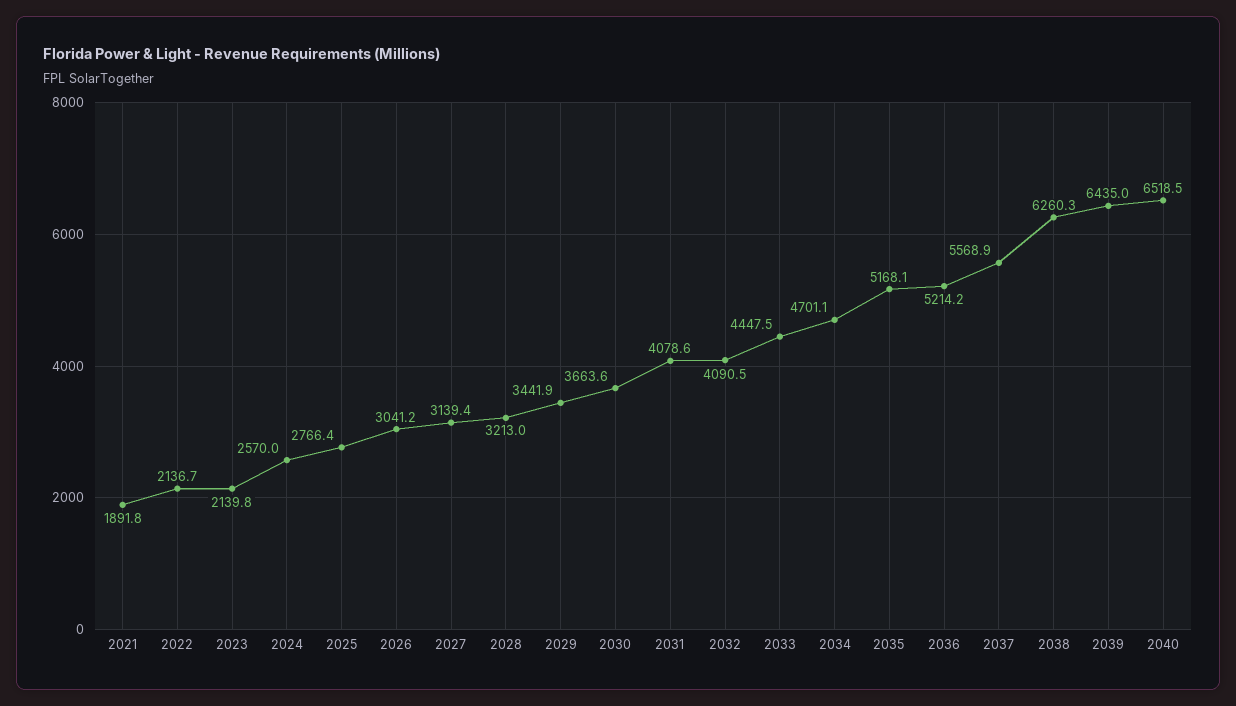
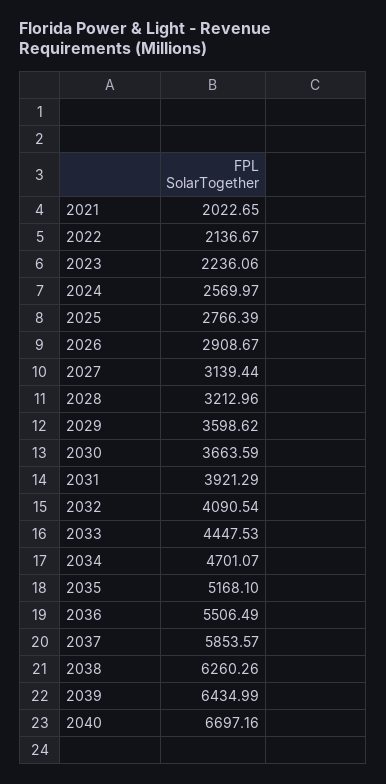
2021: 1891.8 -> 2022.65
2023: 2139.8 -> 2236.06
2026: 3041.2 -> 2908.67
2029: 3441.9 -> 3598.62
2031: 4078.6 -> 3921.29
2036: 5214.2 -> 5506.49
2037: 5568.9 -> 5853.57
2040: 6518.5 -> 6697.16

